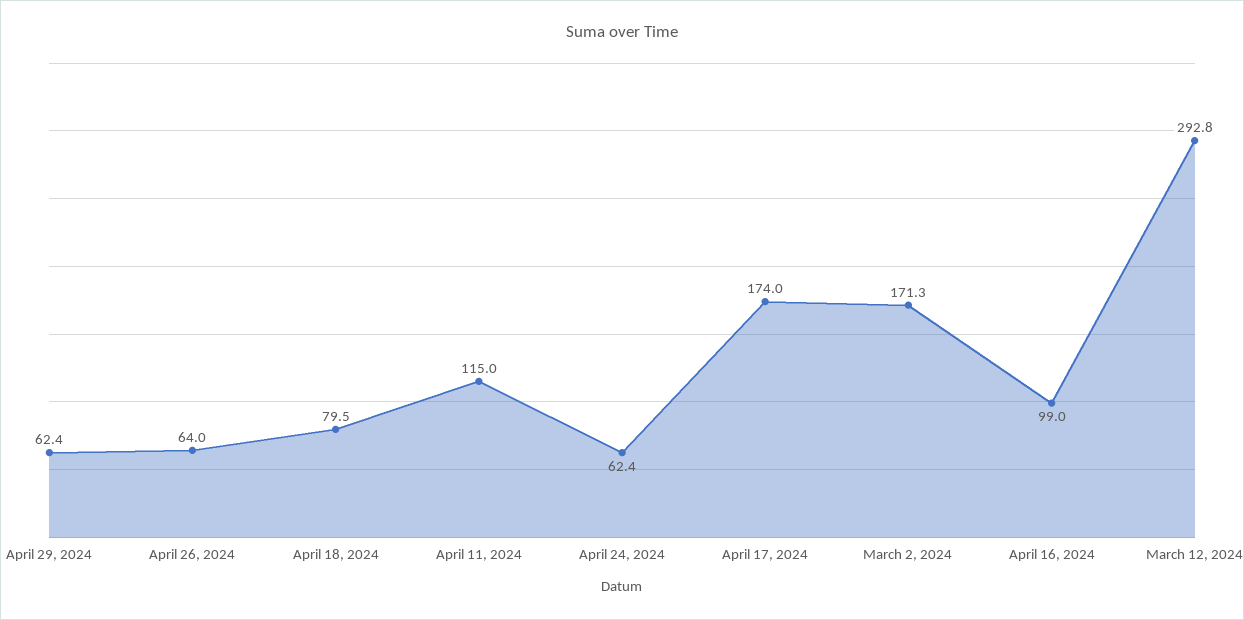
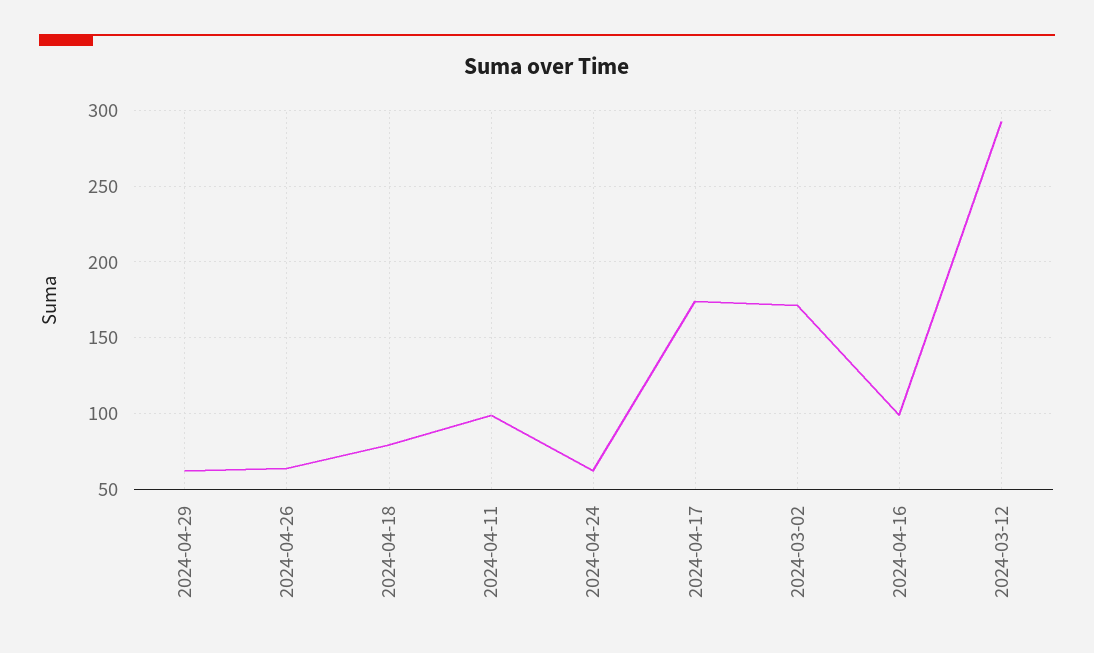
April 11, 2024: 115 -> 100

